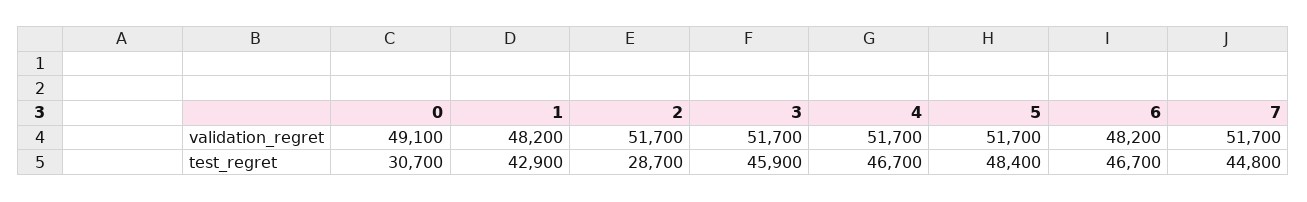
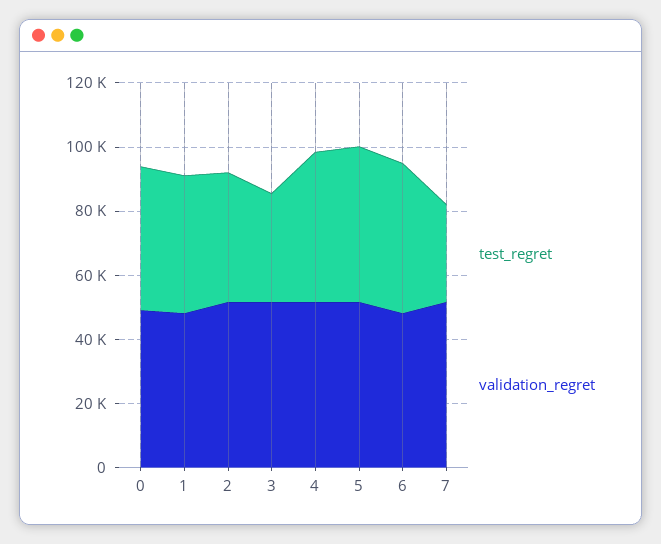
test_regret, 0: 30700 -> 45000
test_regret, 2: 28700 -> 40000
test_regret, 3: 45900 -> 35000
test_regret, 7: 44800 -> 30000

